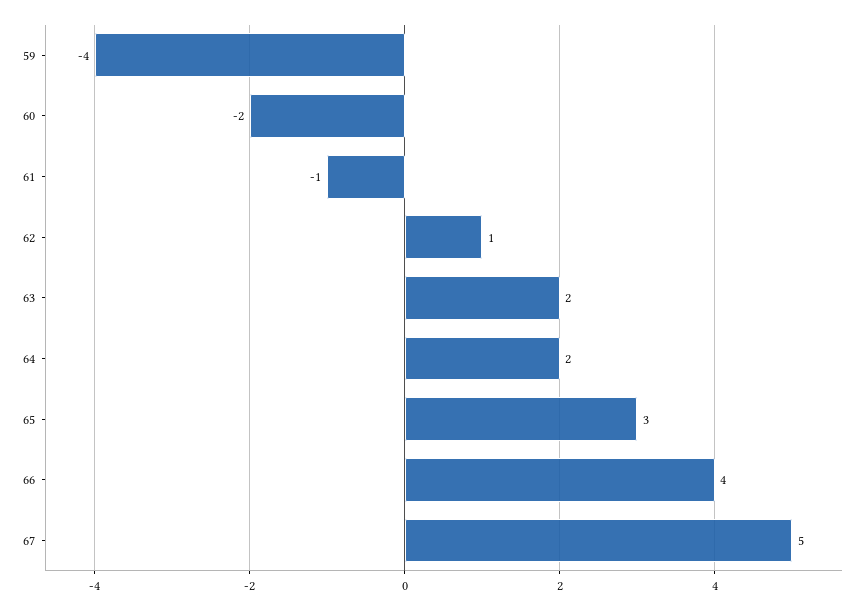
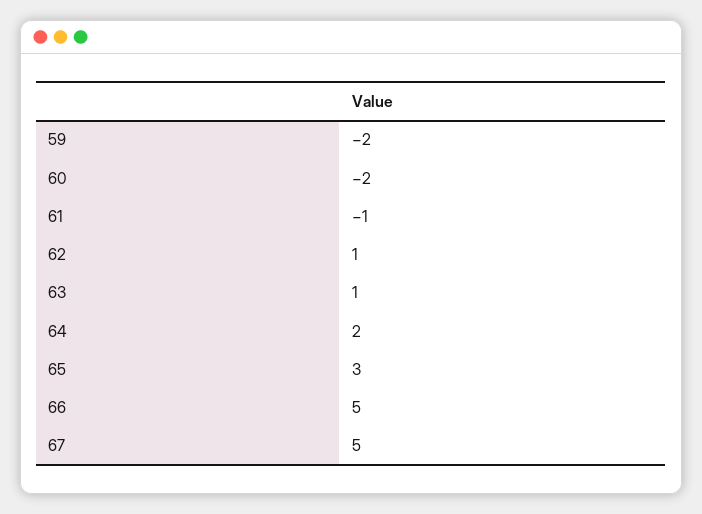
59: -4 -> -2
63: 2 -> 1
66: 4 -> 5

